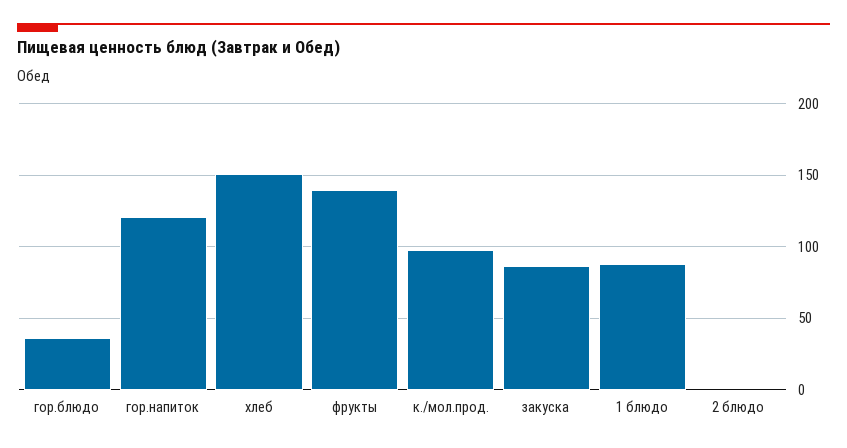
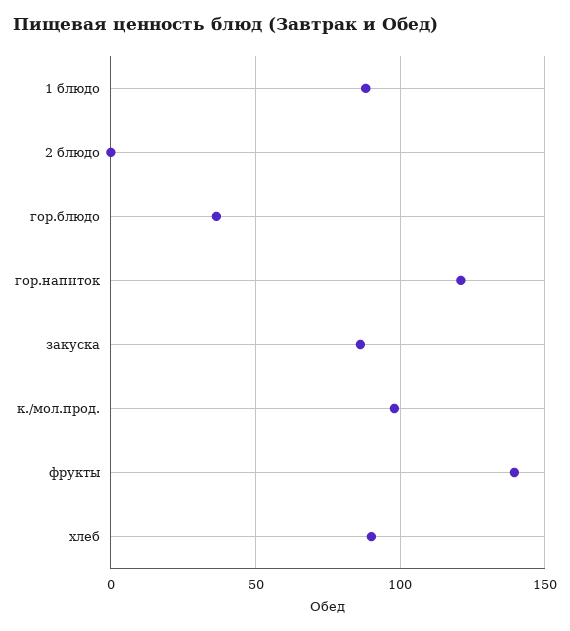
хлеб: 150 -> 90

